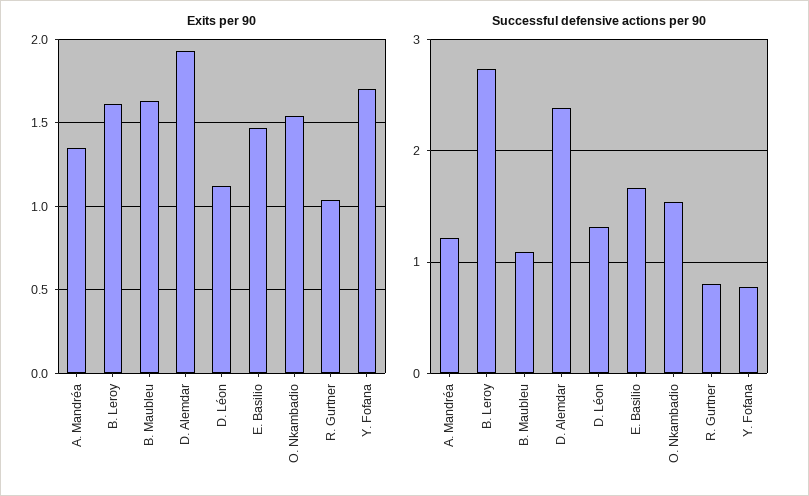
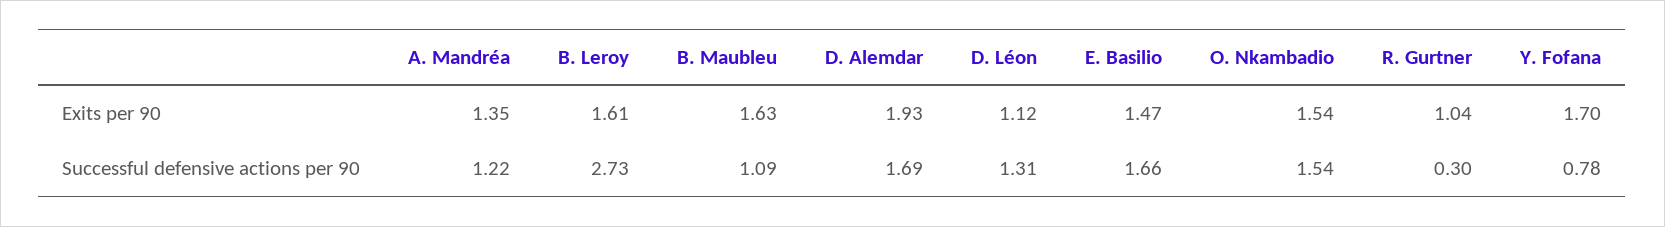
Successful defensive actions per 90, D. Alemdar: 2.4 -> 1.69
Successful defensive actions per 90, R. Gurtner: 0.8 -> 0.3

